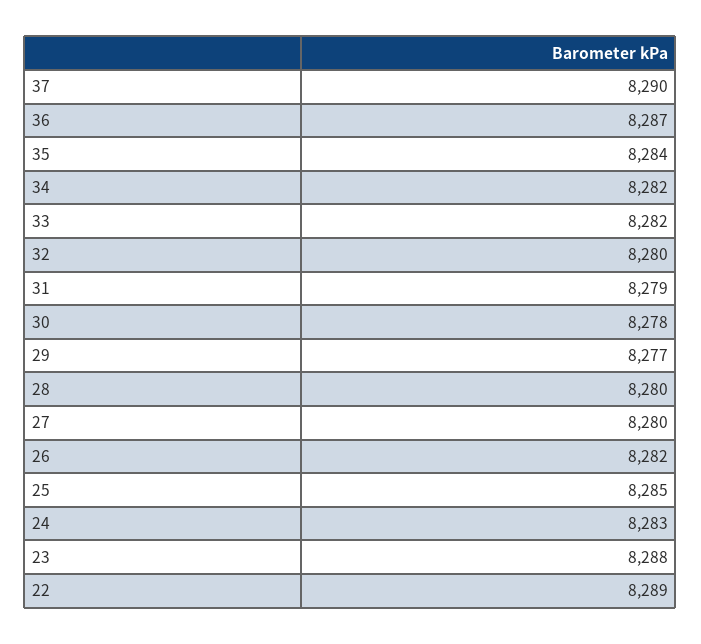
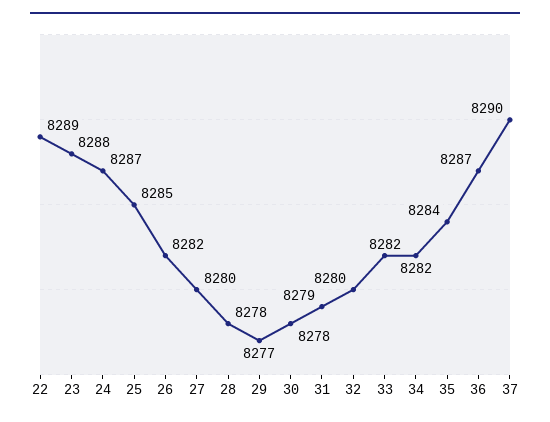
28: 8280 -> 8278
24: 8283 -> 8287

